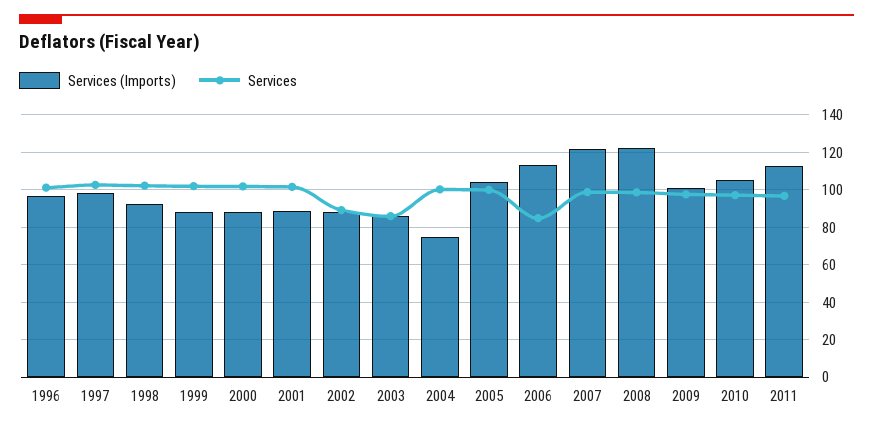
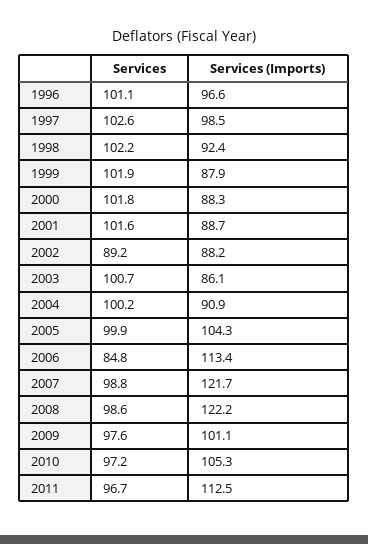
Services, 2003: 85 -> 100.7
Services (Imports), 2004: 75 -> 90.9

